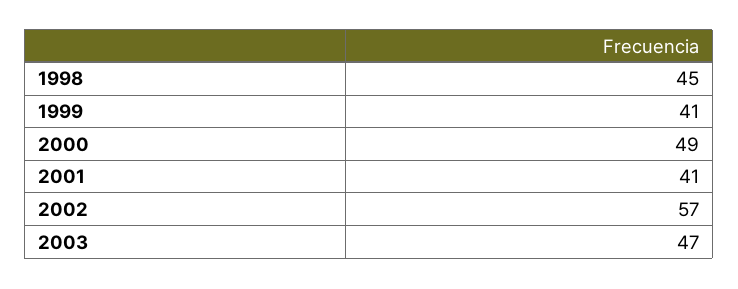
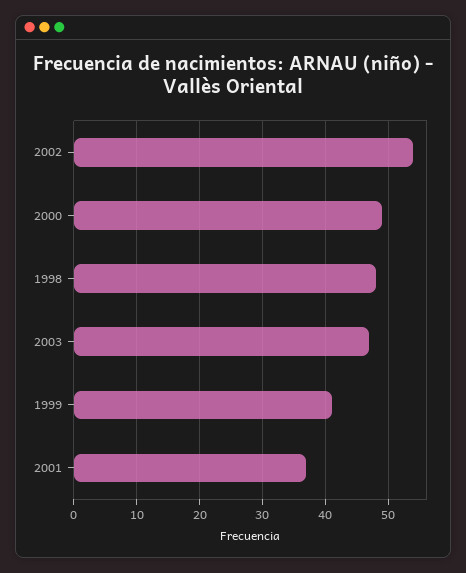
1998: 45 -> 48
2001: 41 -> 37
2002: 57 -> 54

